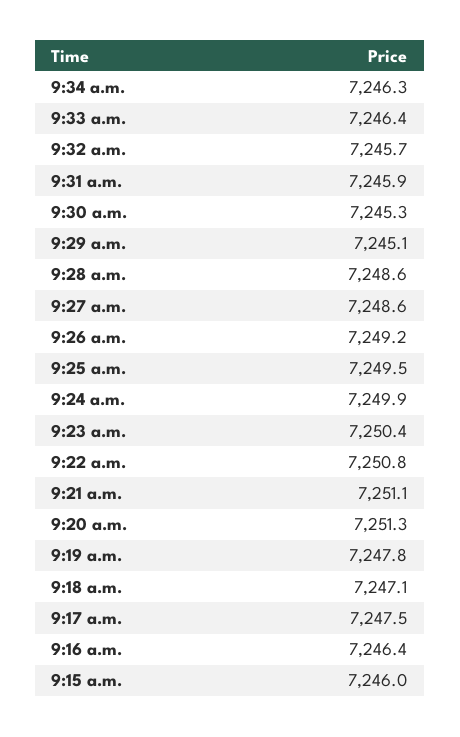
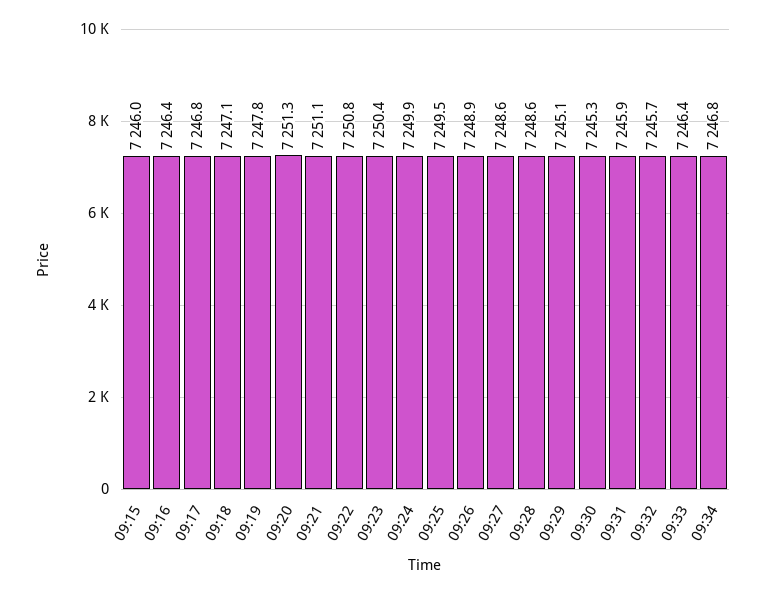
9:34 a.m.: 7246.3 -> 7246.8
9:26 a.m.: 7249.2 -> 7248.9
9:17 a.m.: 7247.5 -> 7246.8

